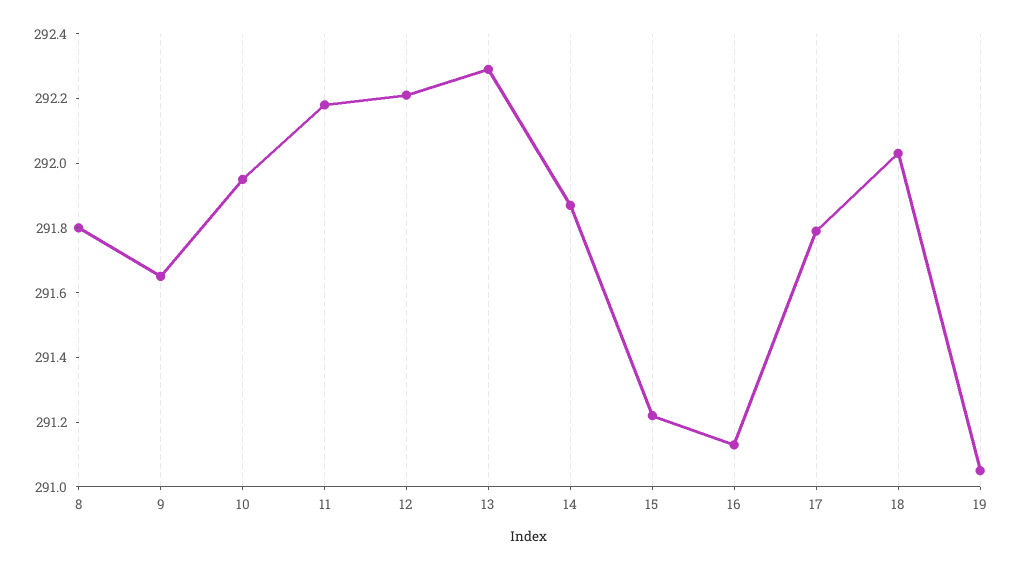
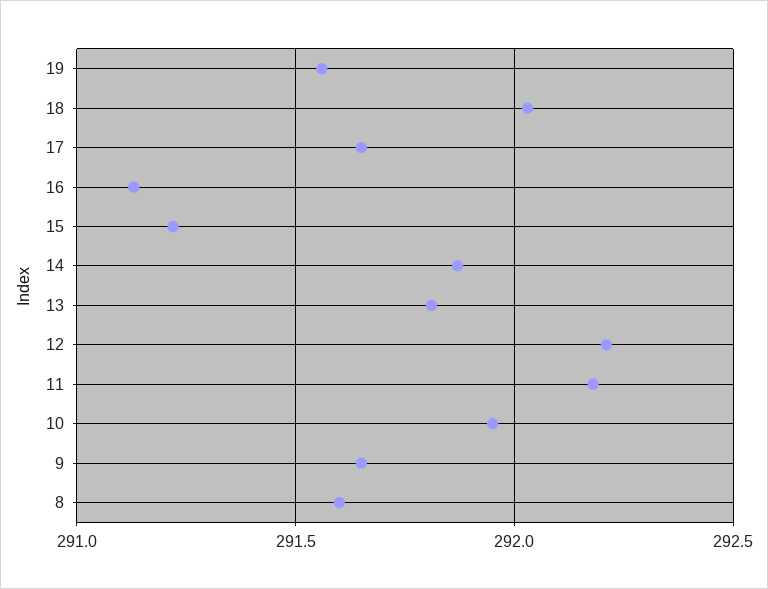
8: 291.8 -> 291.6
13: 292.3 -> 291.8
17: 291.8 -> 291.65
19: 291.05 -> 291.55

